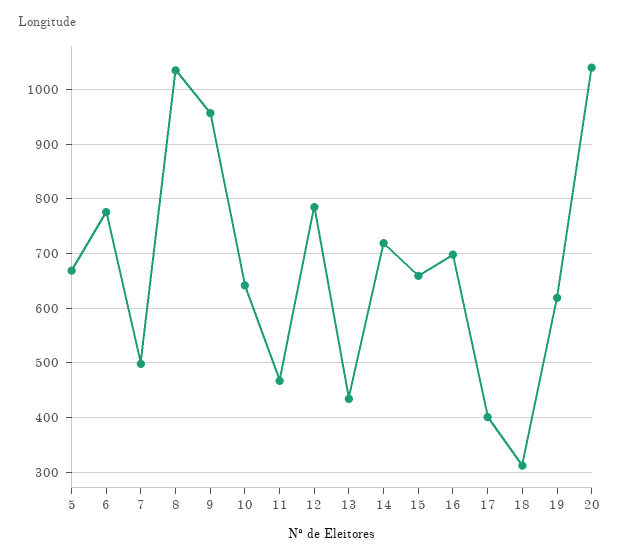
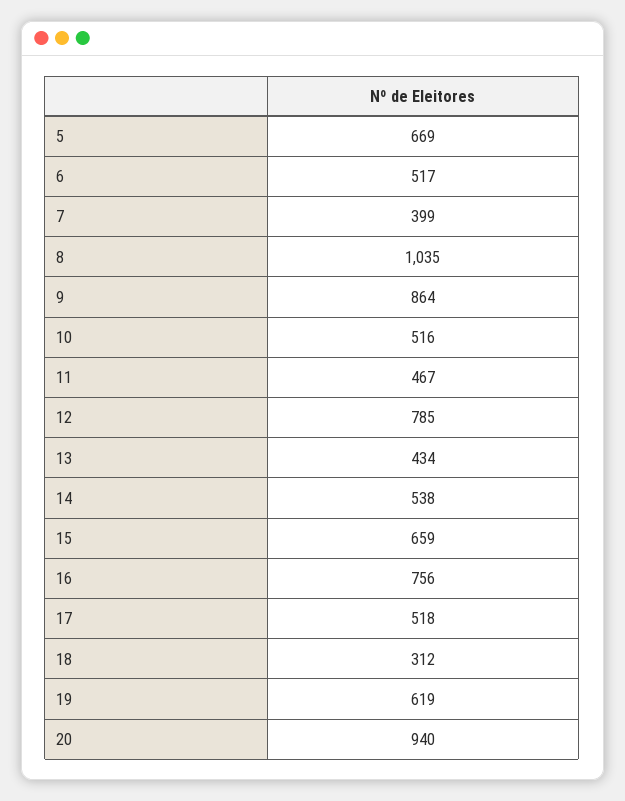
6: 780 -> 517
7: 500 -> 399
9: 960 -> 864
10: 640 -> 516
14: 720 -> 538
16: 700 -> 756
17: 400 -> 518
20: 1040 -> 940

